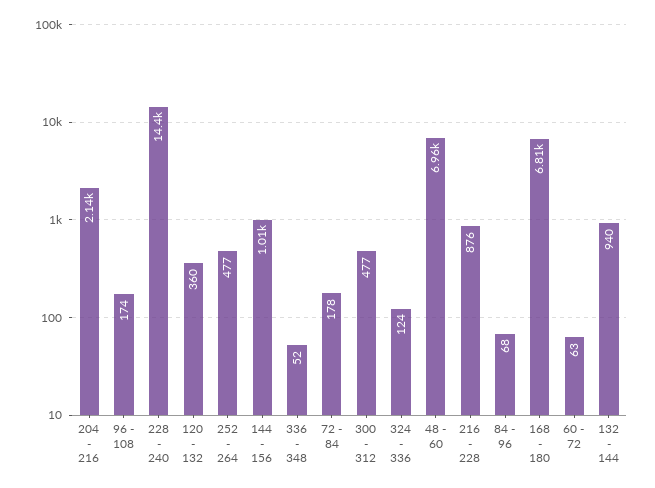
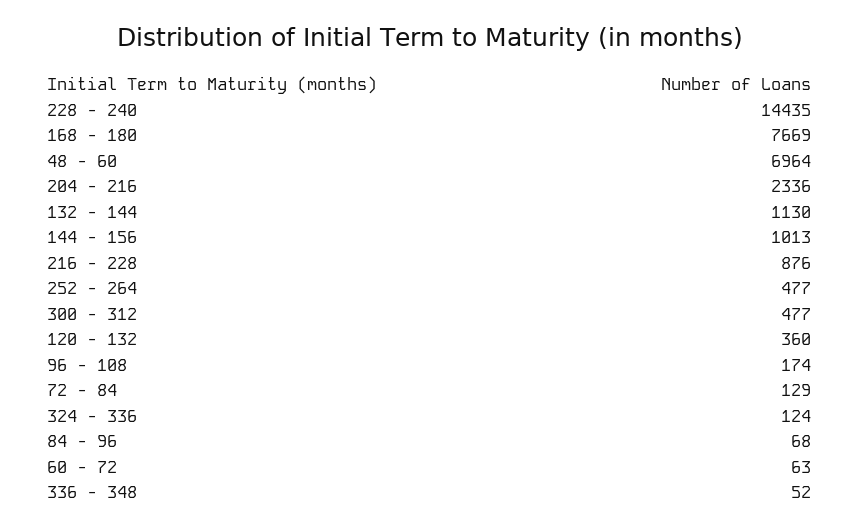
204 - 216: 2140 -> 2336
72 - 84: 178 -> 129
168 - 180: 6810 -> 7669
132 - 144: 940 -> 1130

